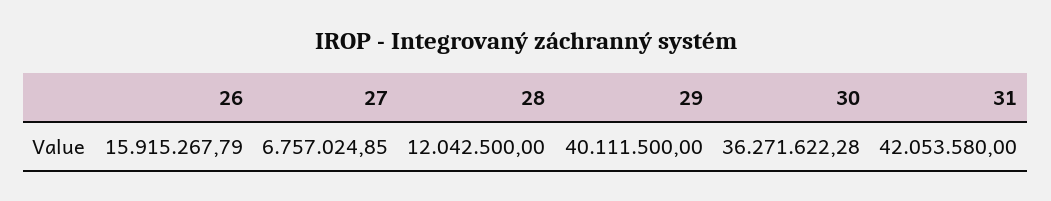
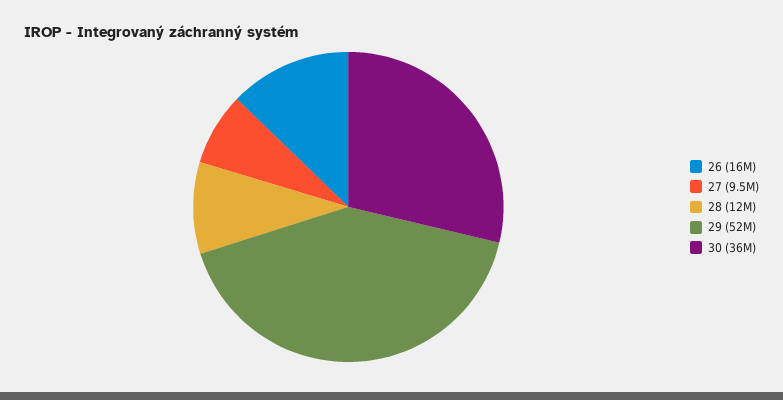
27: 6757024.85 -> 9500000
29: 40111500 -> 52000000
31: 42053580 -> none

